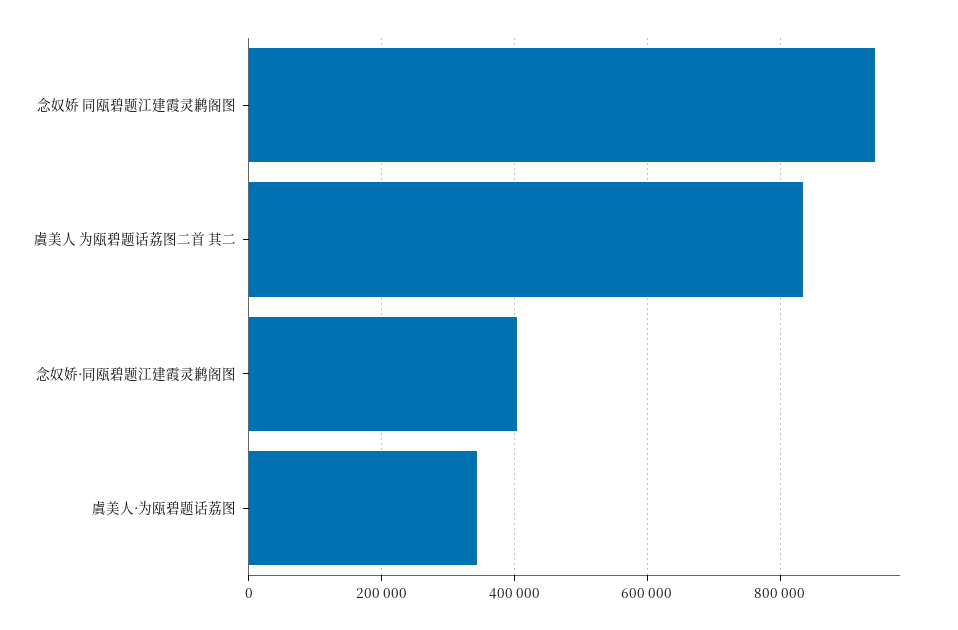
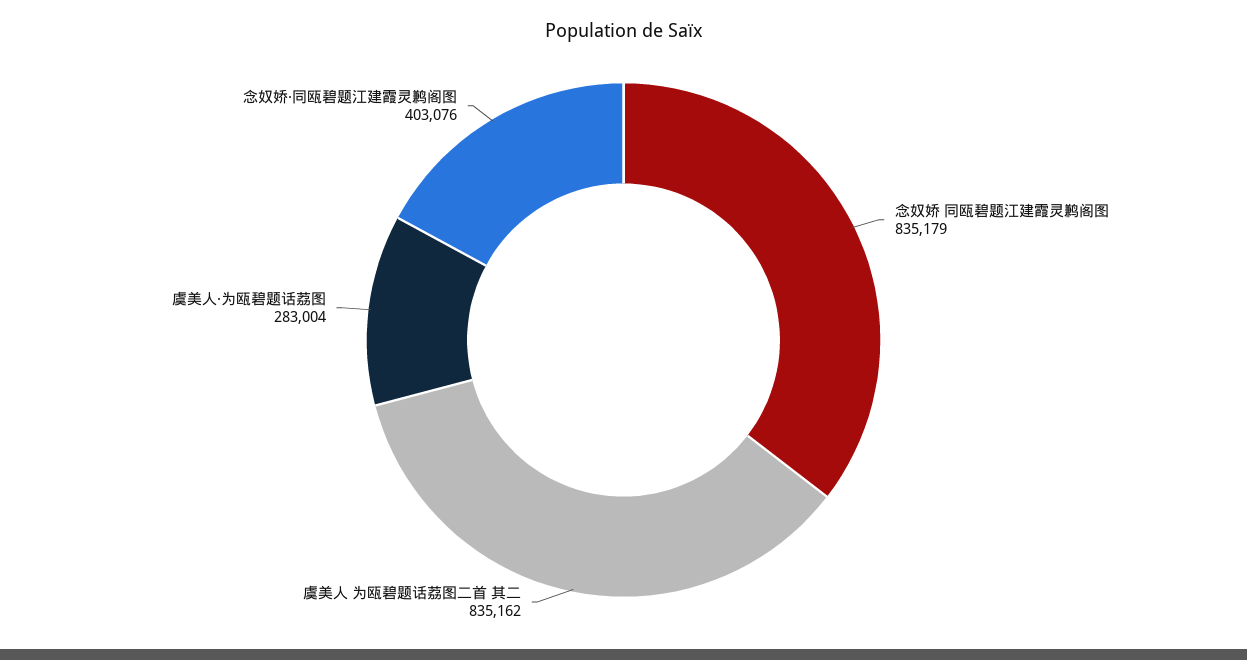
念奴娇 同瓯碧题江建霞灵鹣阁图: 940000 -> 835179
虞美人·为瓯碧题话荔图: 340000 -> 283004

